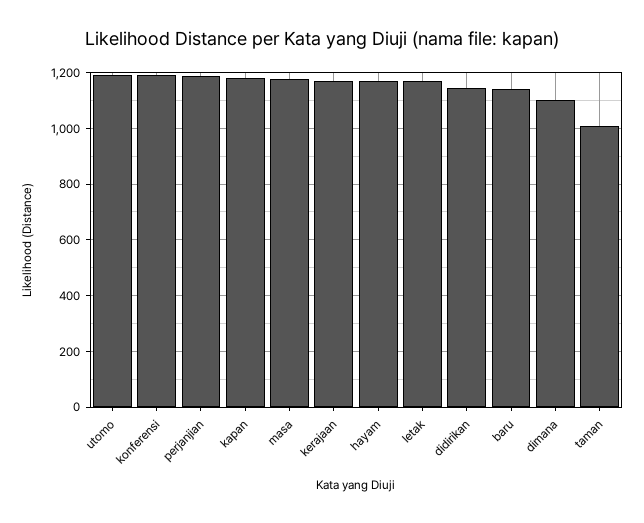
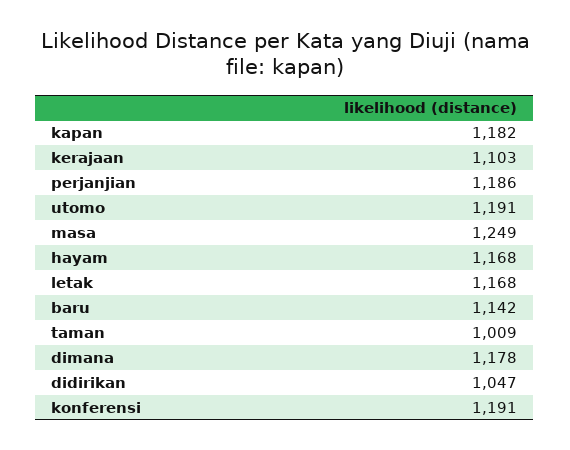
masa: 1175 -> 1249
kerajaan: 1175 -> 1103
didirikan: 1150 -> 1047
dimana: 1100 -> 1178

